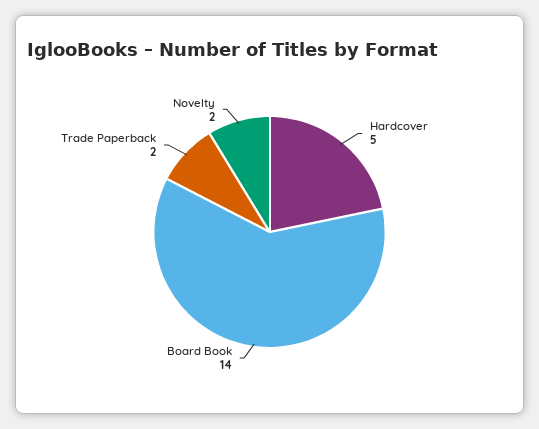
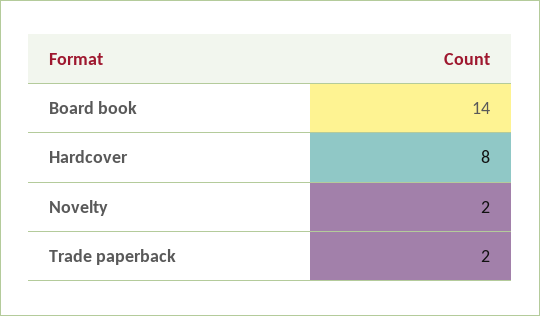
Hardcover: 5 -> 8

